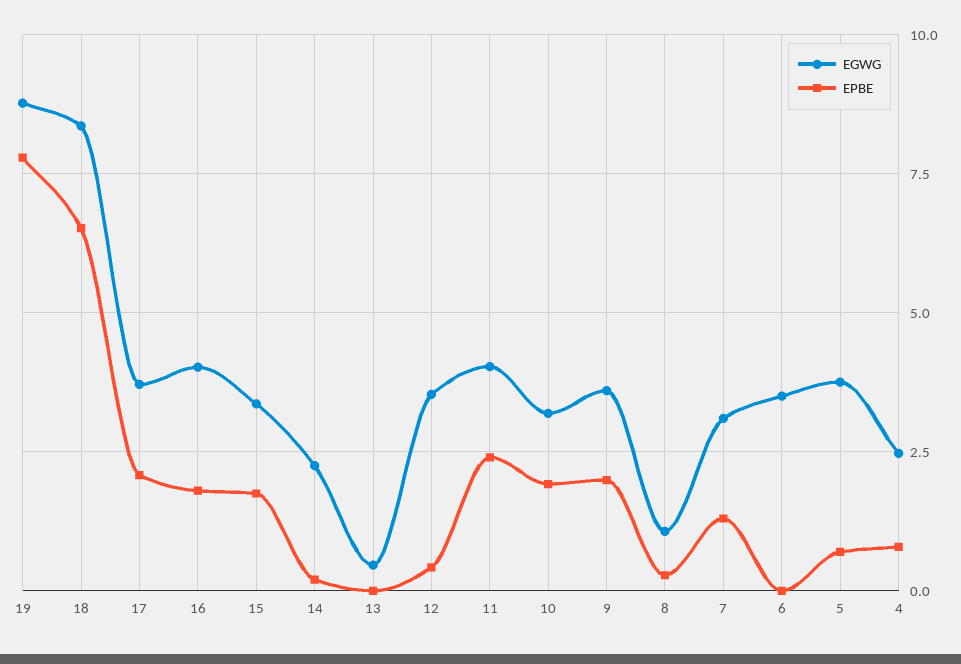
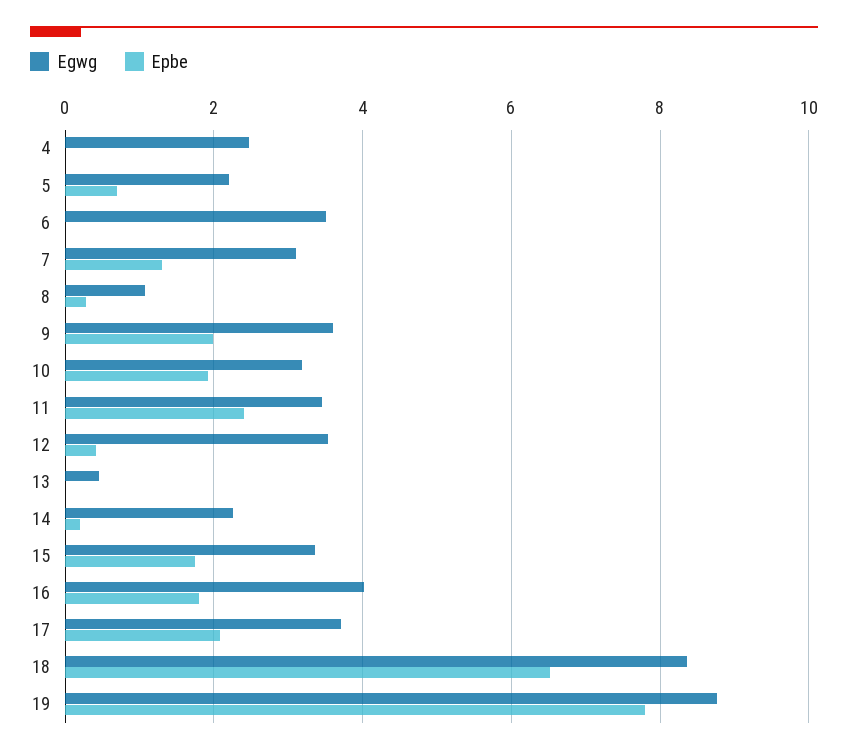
EGWG, 11: 4 -> 3.4
EGWG, 5: 3.75 -> 2.2
EPBE, 4: 0.75 -> 0

